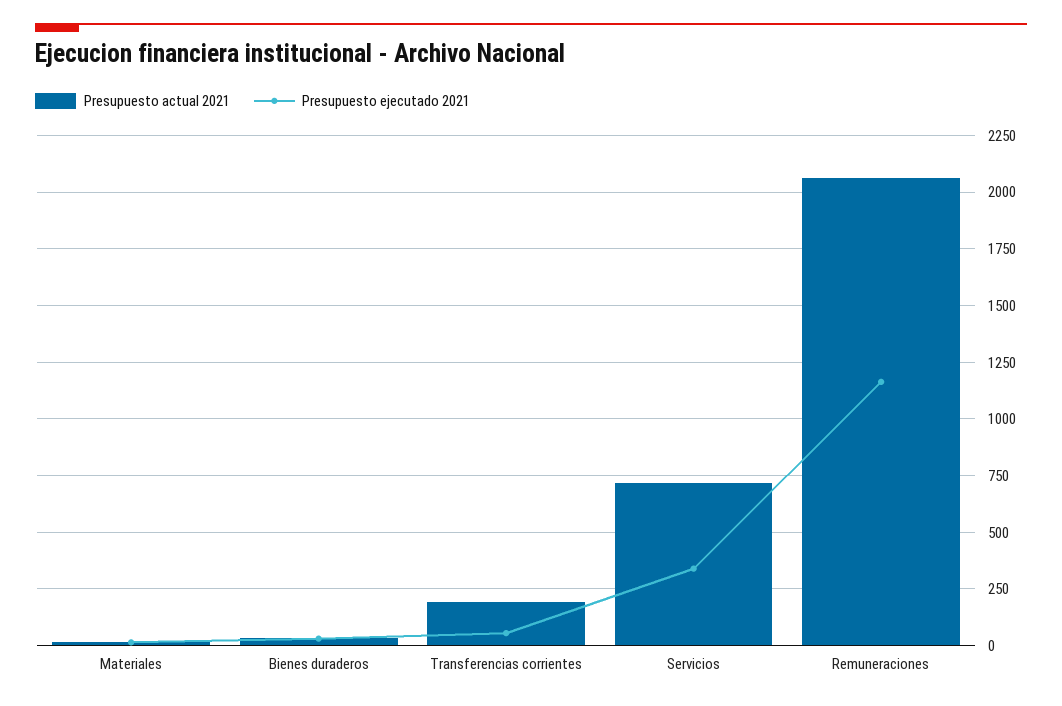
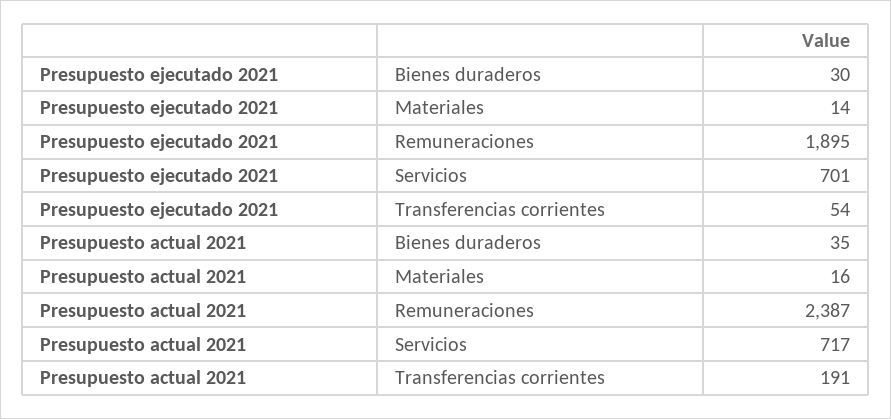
Presupuesto ejecutado 2021, Servicios: 350 -> 701
Presupuesto actual 2021, Remuneraciones: 2050 -> 2387
Presupuesto ejecutado 2021, Remuneraciones: 1150 -> 1895

